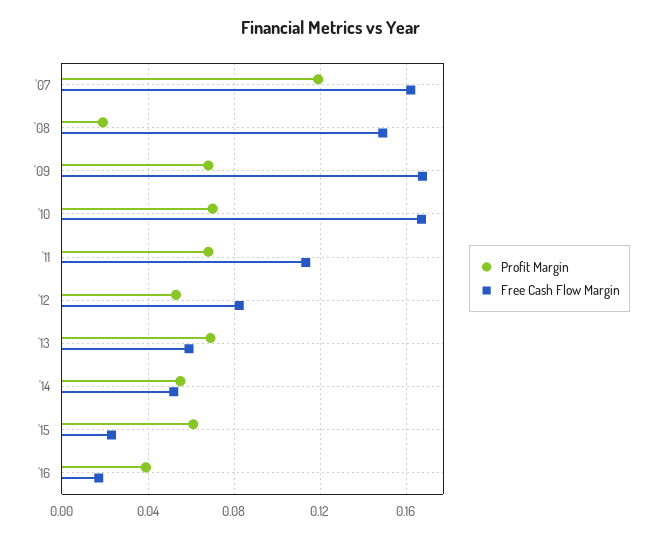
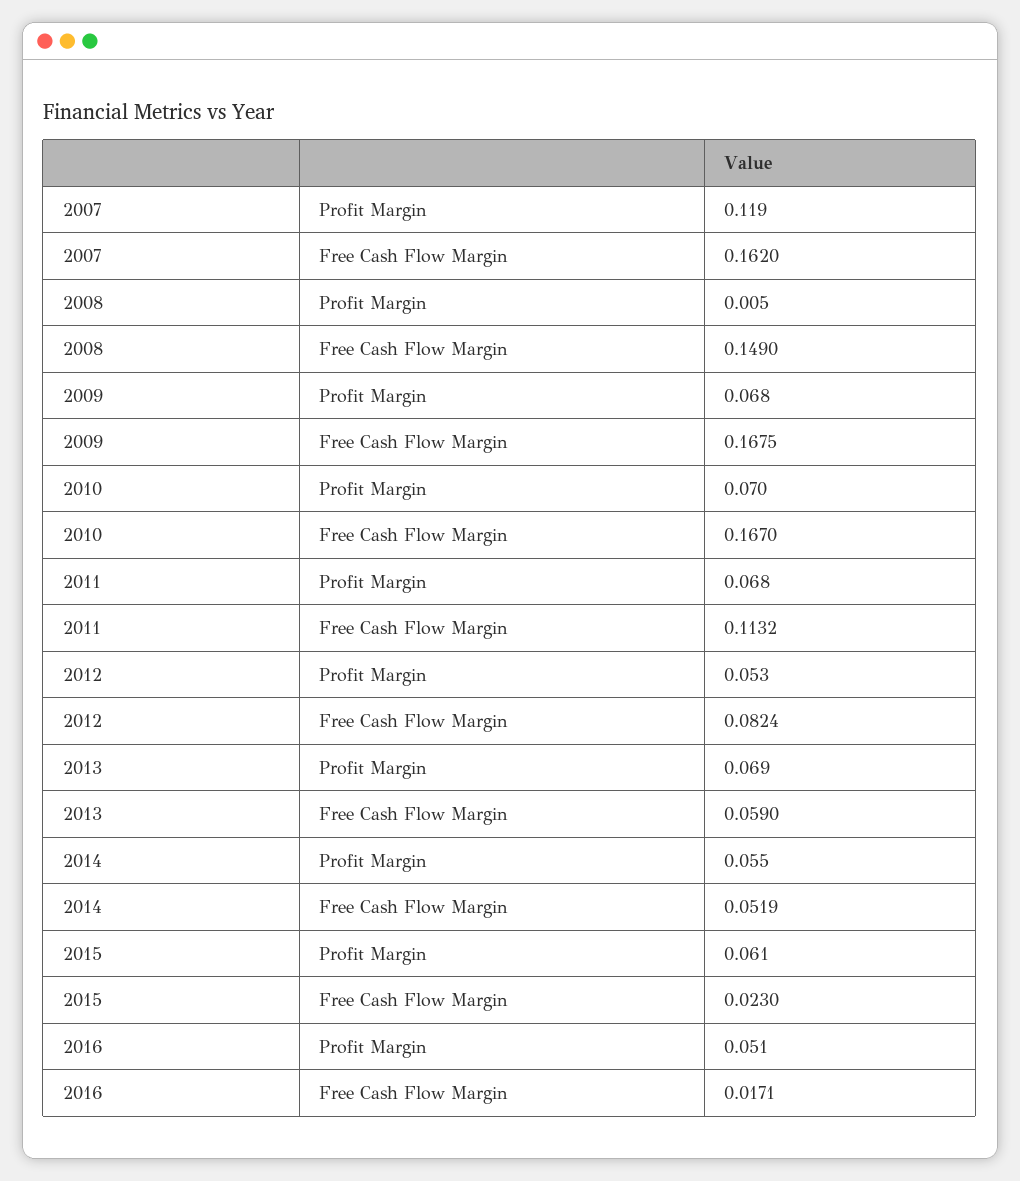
Profit Margin, '08: 0.02 -> 0.005
Profit Margin, '16: 0.04 -> 0.051

